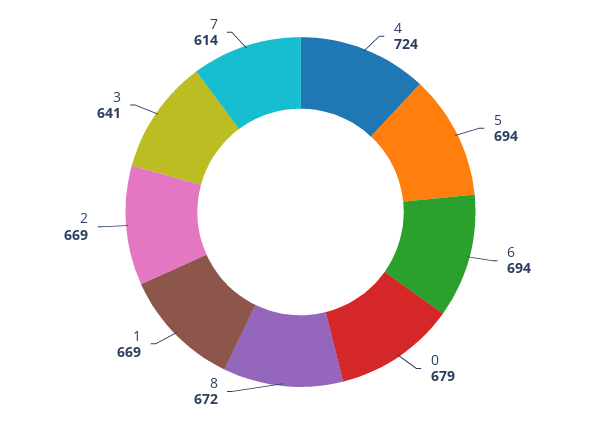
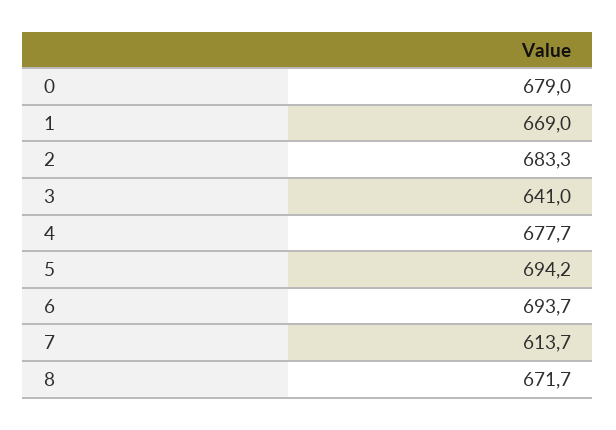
4: 724 -> 677.7
2: 669 -> 683.3

